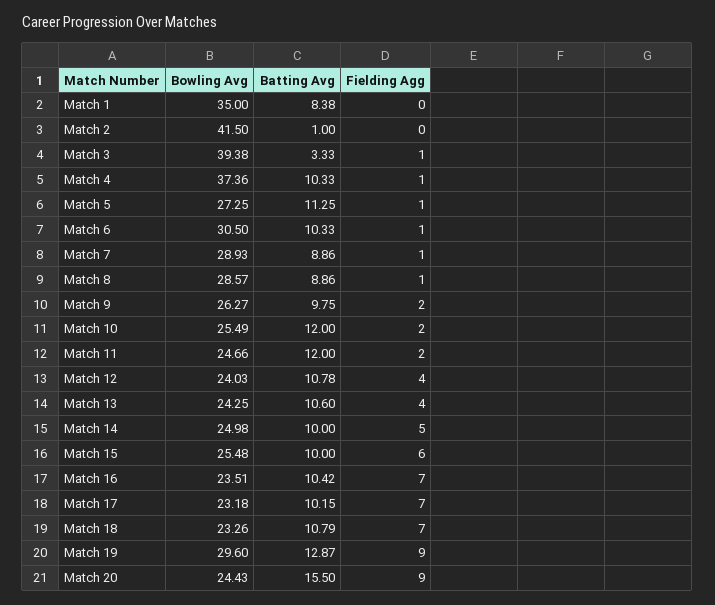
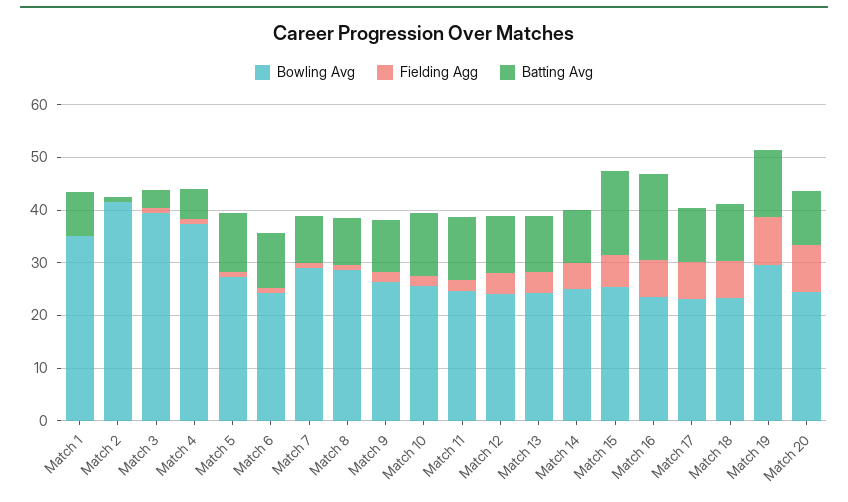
Batting Avg, Match 4: 10.33 -> 6
Bowling Avg, Match 6: 30.5 -> 24
Batting Avg, Match 15: 10 -> 16
Batting Avg, Match 16: 10.42 -> 16
Batting Avg, Match 20: 15.5 -> 10

